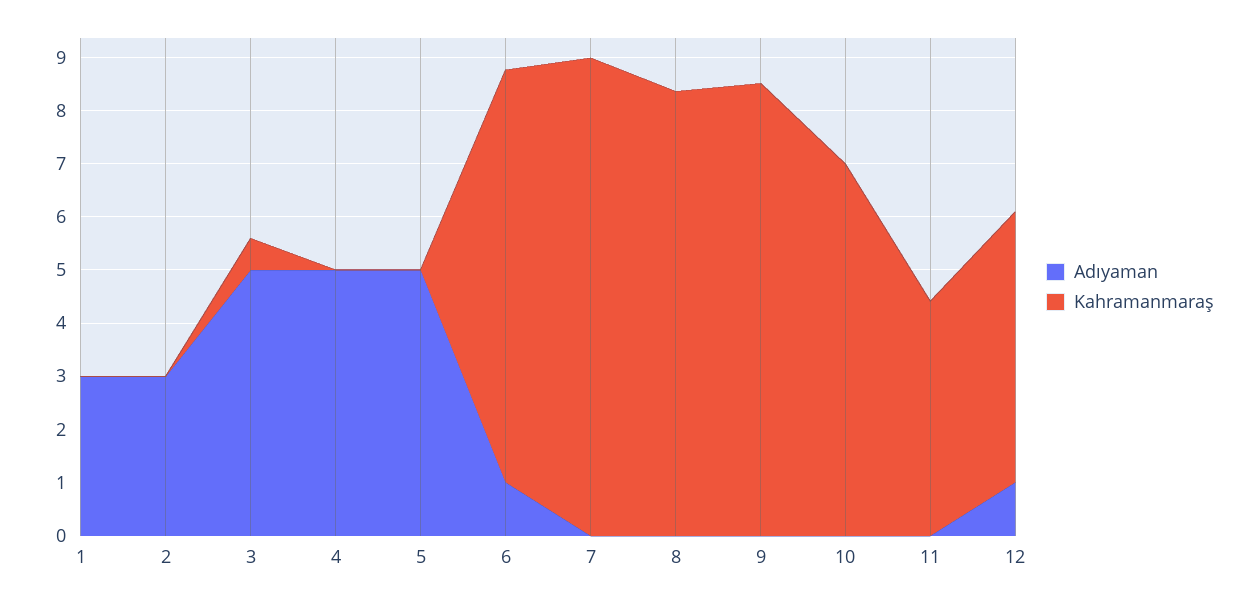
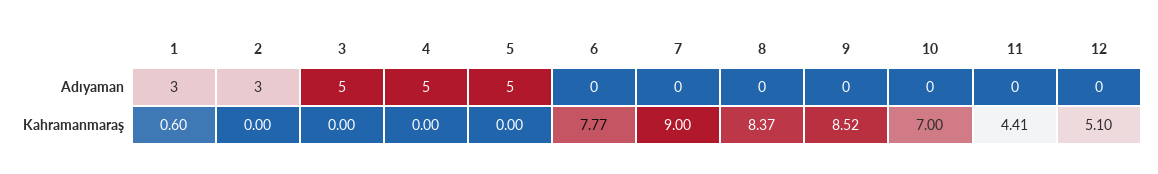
Kahramanmaraş, 1: 0 -> 0.6
Kahramanmaraş, 3: 0.6 -> 0
Adıyaman, 6: 1 -> 0
Adıyaman, 12: 1 -> 0

